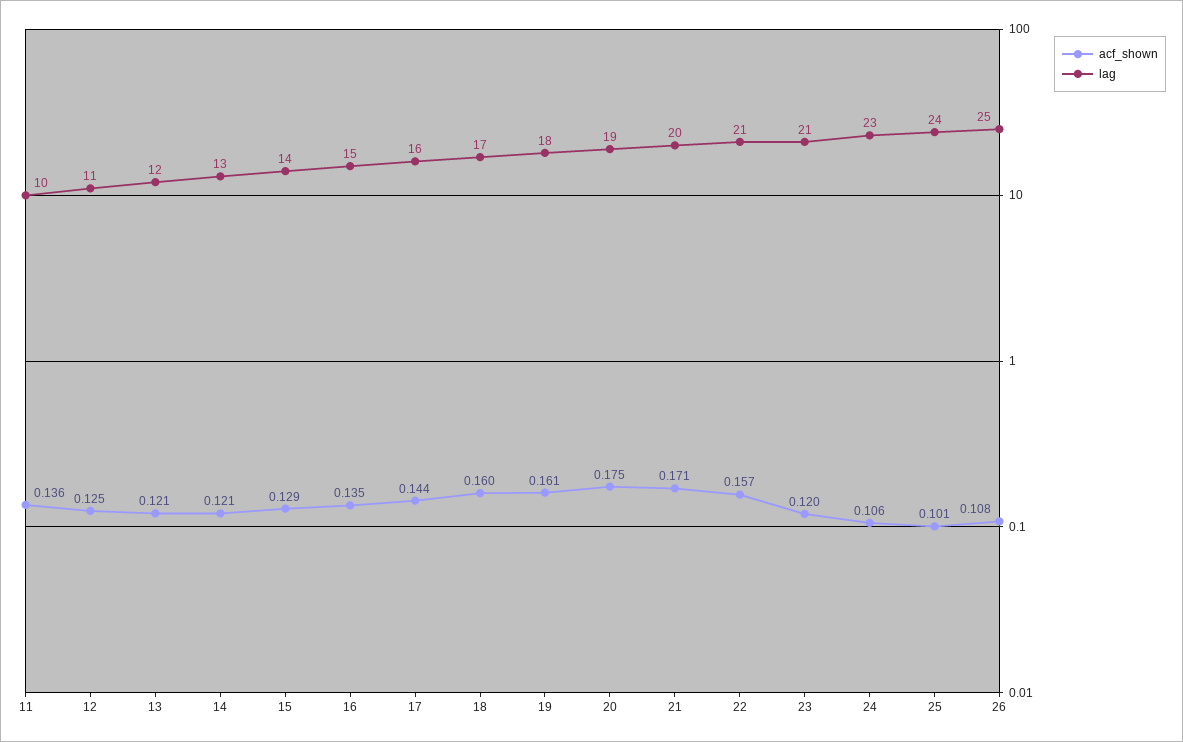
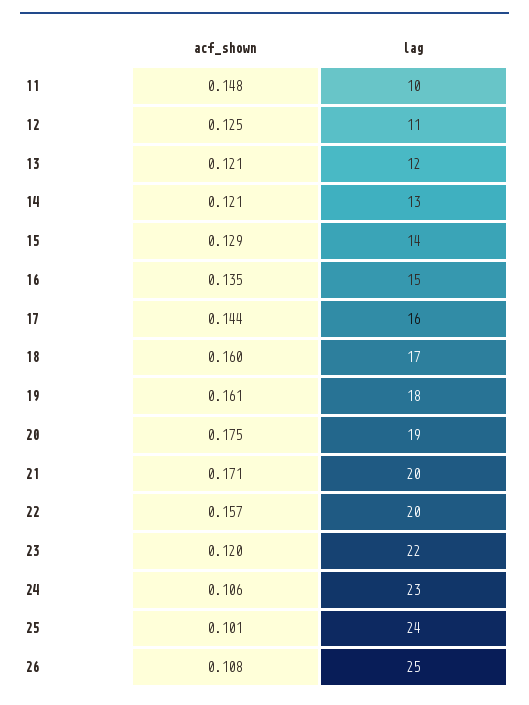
acf_shown, 11: 0.136 -> 0.148
lag, 22: 21 -> 20
lag, 23: 21 -> 22

